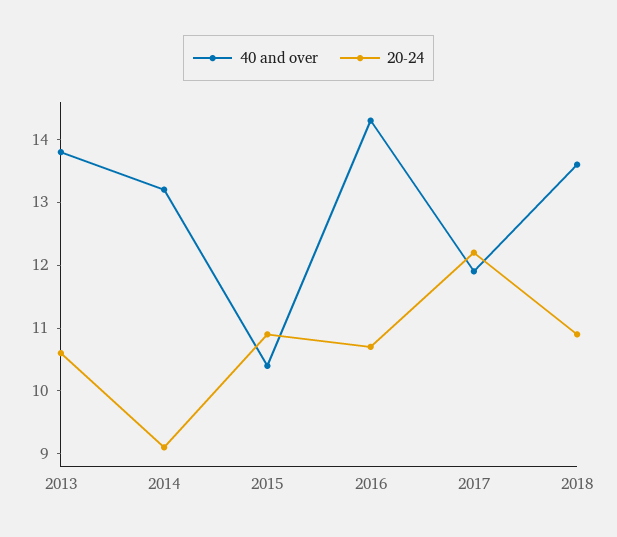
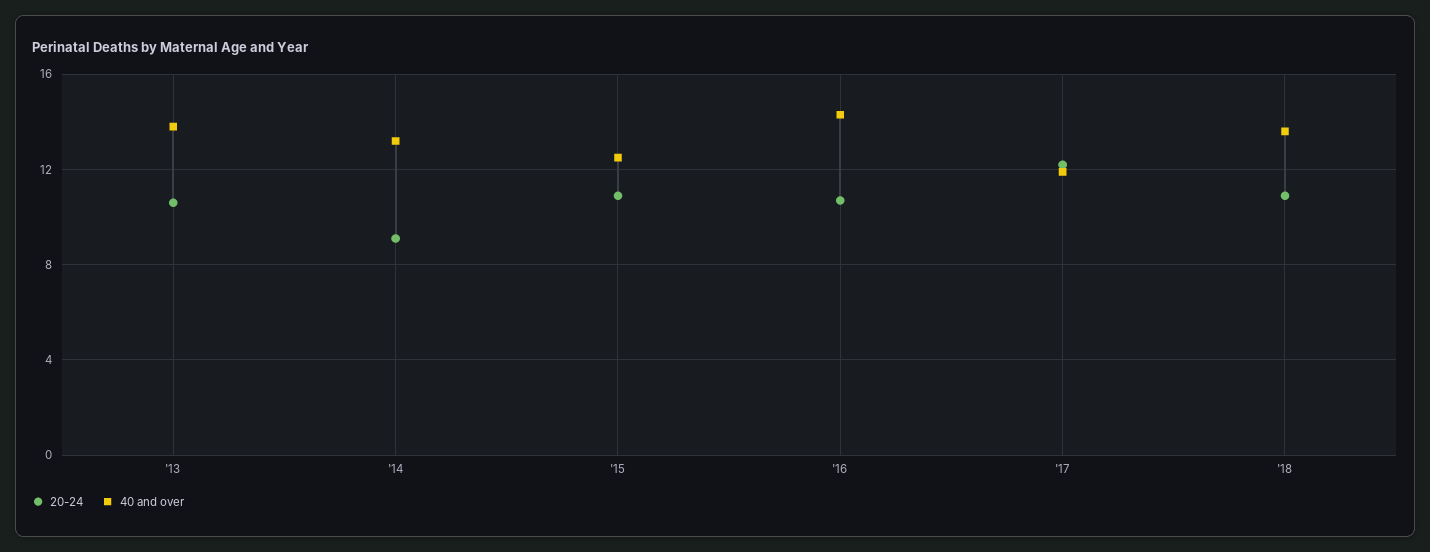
40 and over, 2015: 10.5 -> 12.5

